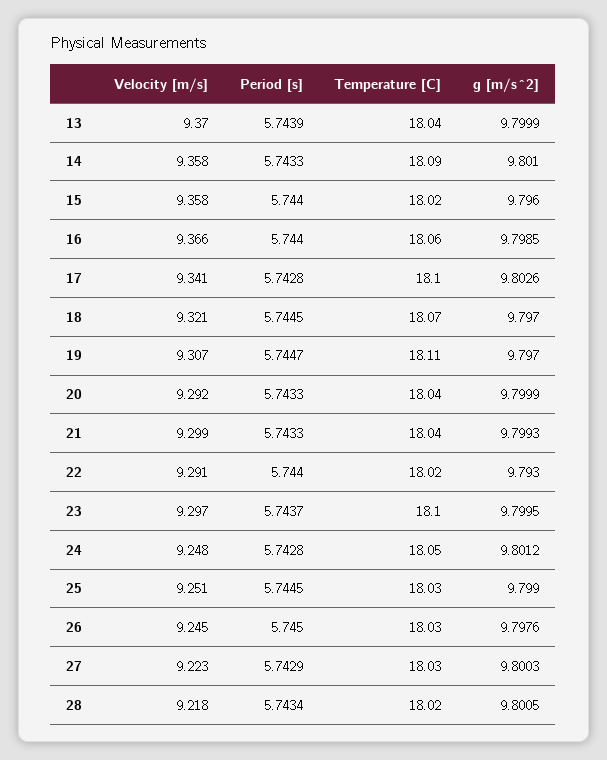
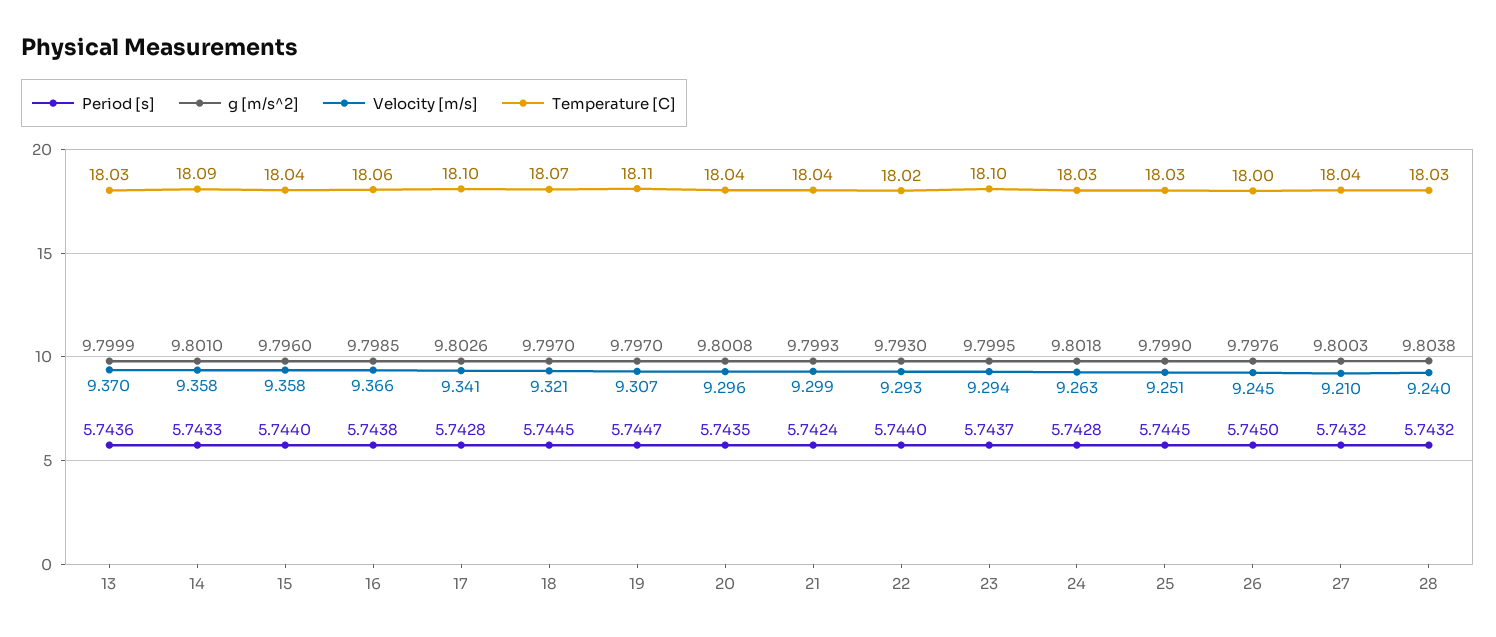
Period [s], 13: 5.7439 -> 5.7436
Temperature [C], 13: 18.04 -> 18.03
Temperature [C], 15: 18.02 -> 18.04
Period [s], 16: 5.744 -> 5.7438
Velocity [m/s], 20: 9.292 -> 9.296
Period [s], 20: 5.7433 -> 5.7435
g [m/s^2], 20: 9.7999 -> 9.8008
Period [s], 21: 5.7433 -> 5.7424
Velocity [m/s], 22: 9.291 -> 9.293
Velocity [m/s], 23: 9.297 -> 9.294
Velocity [m/s], 24: 9.248 -> 9.263
Temperature [C], 24: 18.05 -> 18.03
g [m/s^2], 24: 9.8012 -> 9.8018
Temperature [C], 26: 18.03 -> 18
Velocity [m/s], 27: 9.223 -> 9.21
Period [s], 27: 5.7429 -> 5.7432
Temperature [C], 27: 18.03 -> 18.04
Velocity [m/s], 28: 9.218 -> 9.24
Period [s], 28: 5.7434 -> 5.7432
Temperature [C], 28: 18.02 -> 18.03
g [m/s^2], 28: 9.8005 -> 9.8038

